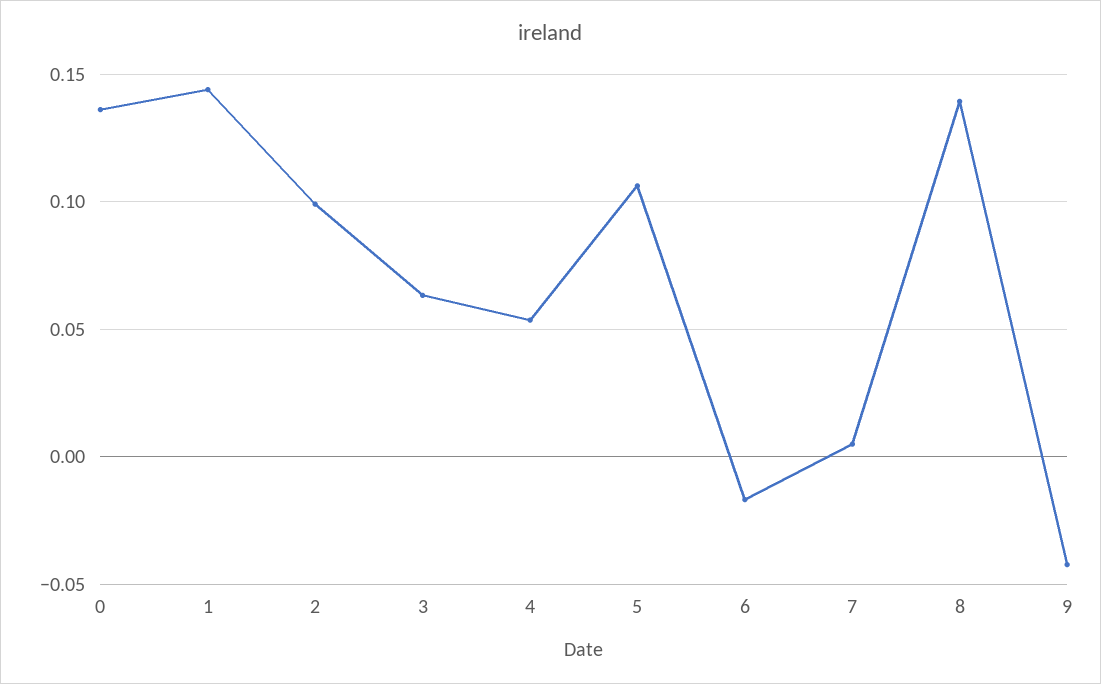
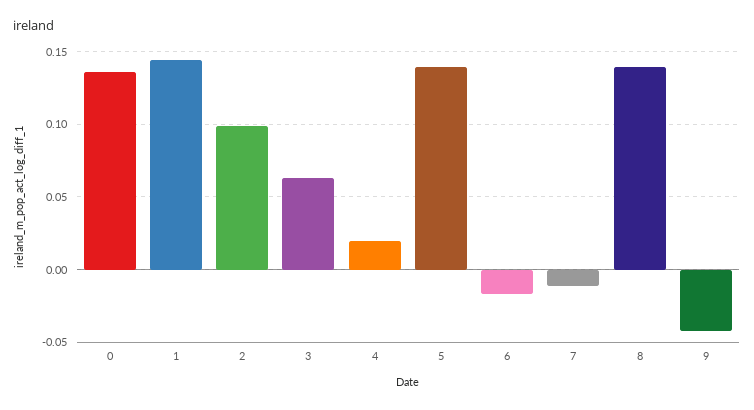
4: 0.055 -> 0.02
5: 0.105 -> 0.14
7: 0.005 -> -0.01

